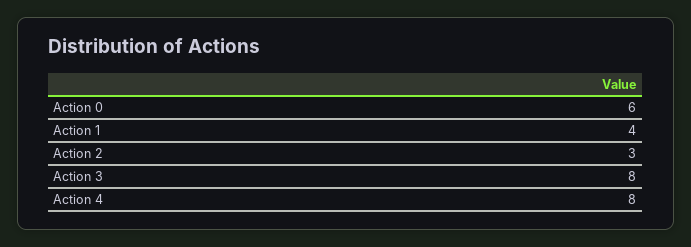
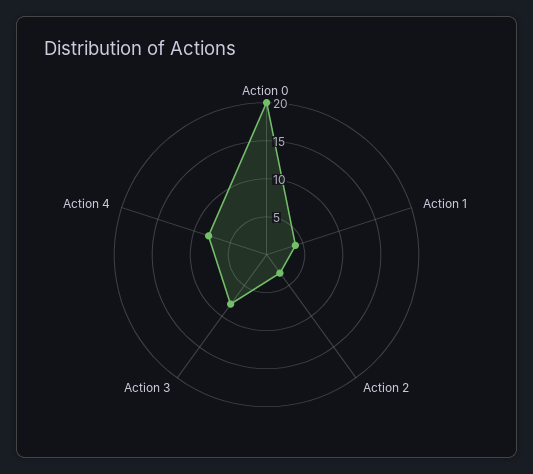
Action 0: 6 -> 20

